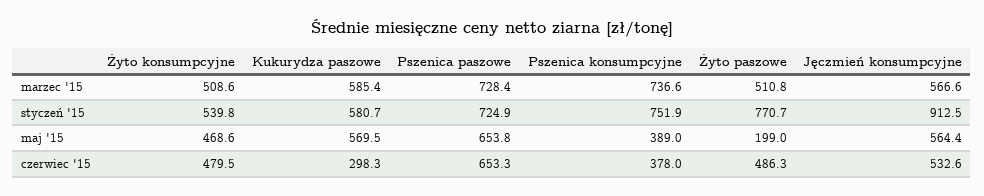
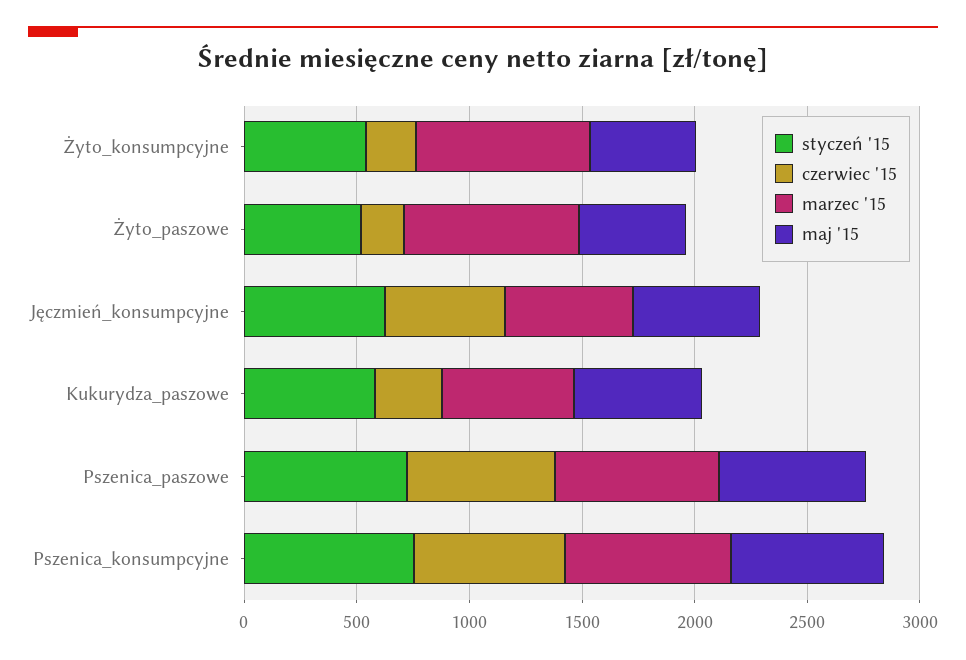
marzec '15, Żyto konsumpcyjne: 508.6 -> 800
marzec '15, Żyto paszowe: 510.8 -> 800
styczeń '15, Żyto paszowe: 770.7 -> 500
styczeń '15, Jęczmień konsumpcyjne: 912.5 -> 600
maj '15, Pszenica konsumpcyjne: 389 -> 700
maj '15, Żyto paszowe: 199 -> 500
czerwiec '15, Żyto konsumpcyjne: 479.5 -> 200
czerwiec '15, Pszenica konsumpcyjne: 378 -> 700
czerwiec '15, Żyto paszowe: 486.3 -> 200

